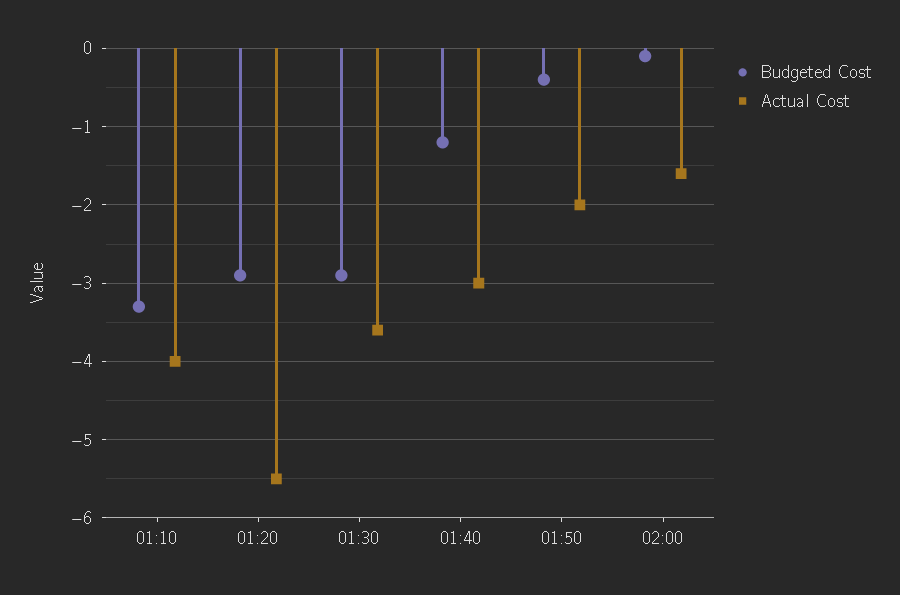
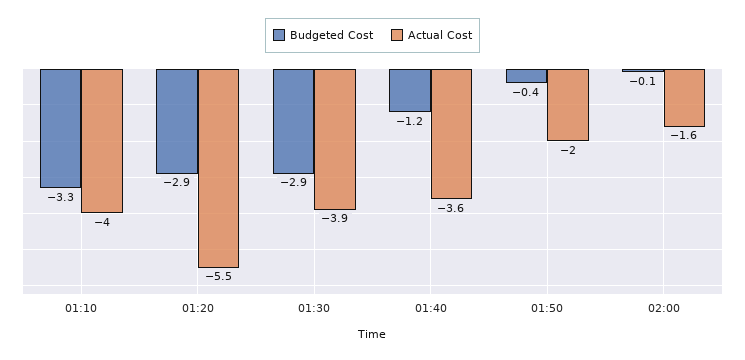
Actual Cost, 01:30: -3.6 -> -3.9
Actual Cost, 01:40: -3 -> -3.6

